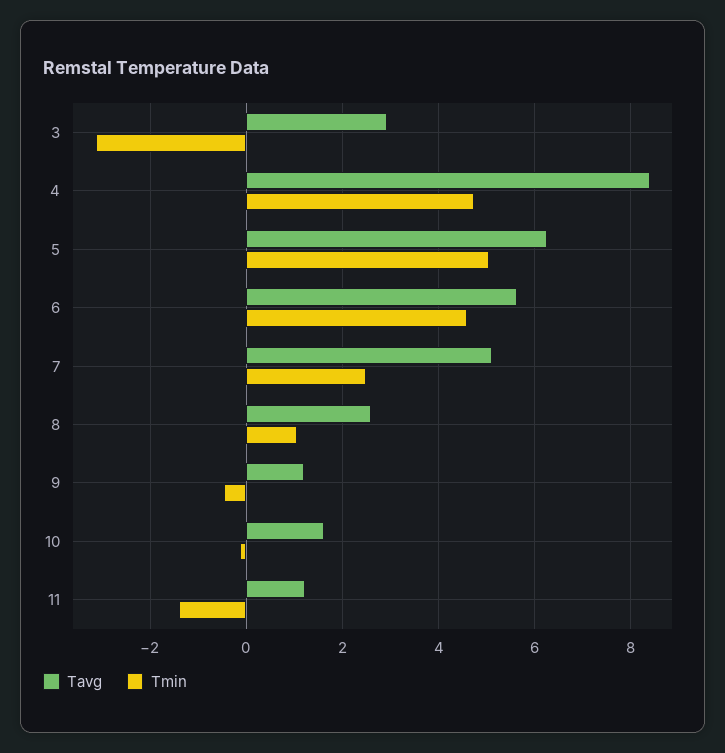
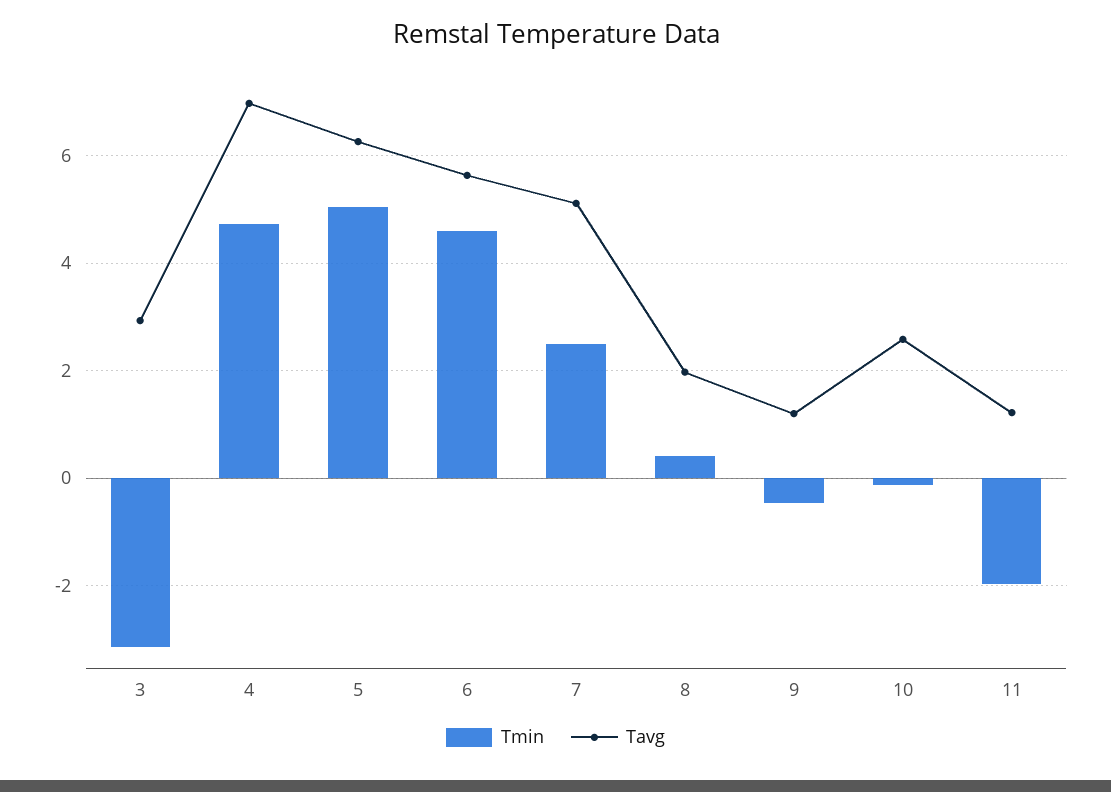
Tavg, 4: 8.4 -> 7
Tavg, 8: 2.6 -> 2
Tmin, 8: 1 -> 0.4
Tavg, 10: 1.6 -> 2.6
Tmin, 11: -1.4 -> -2

